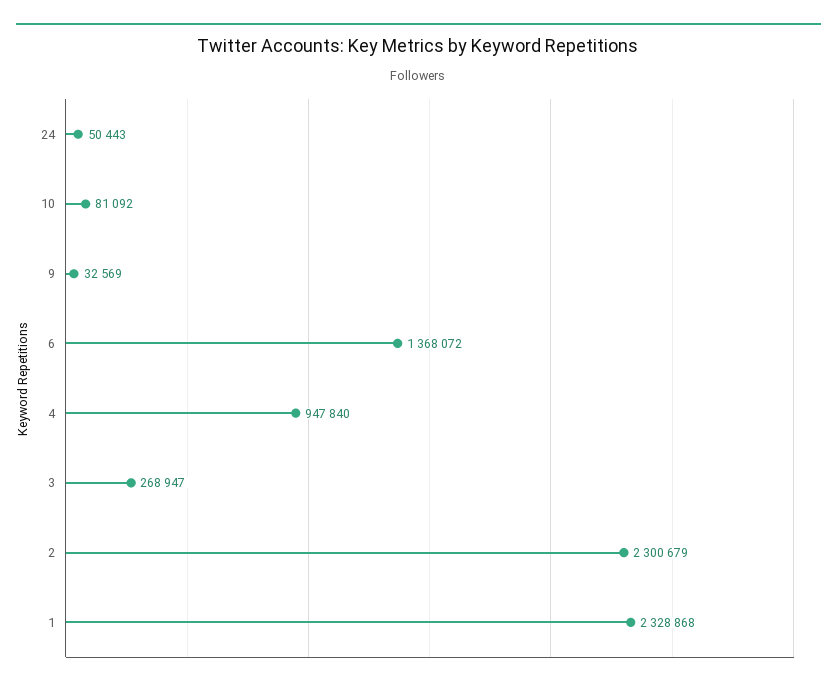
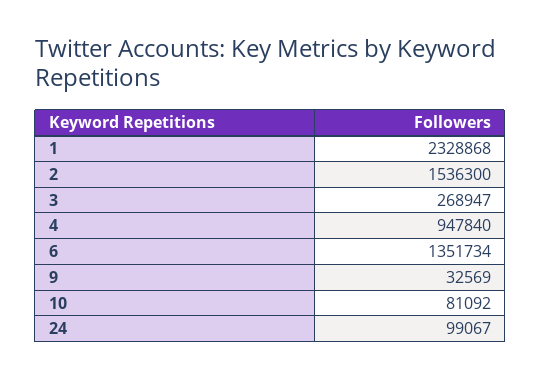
24: 50443 -> 99067
6: 1368072 -> 1351734
2: 2300679 -> 1536300

